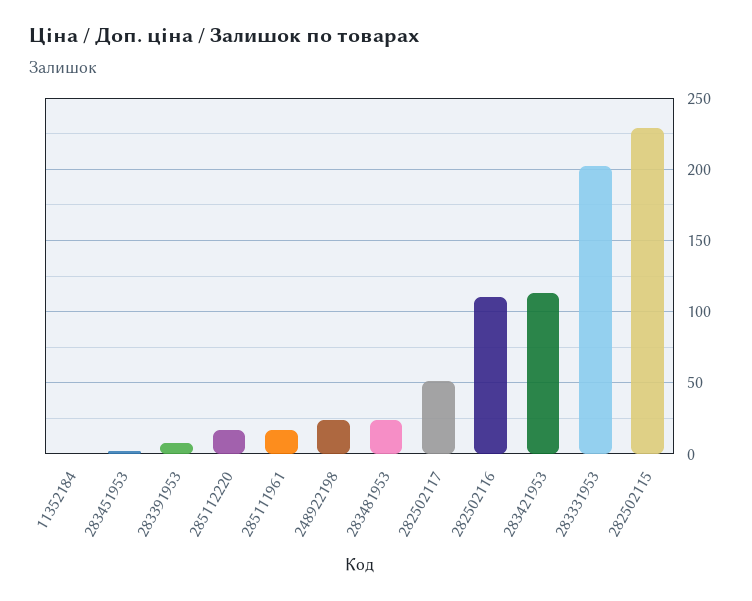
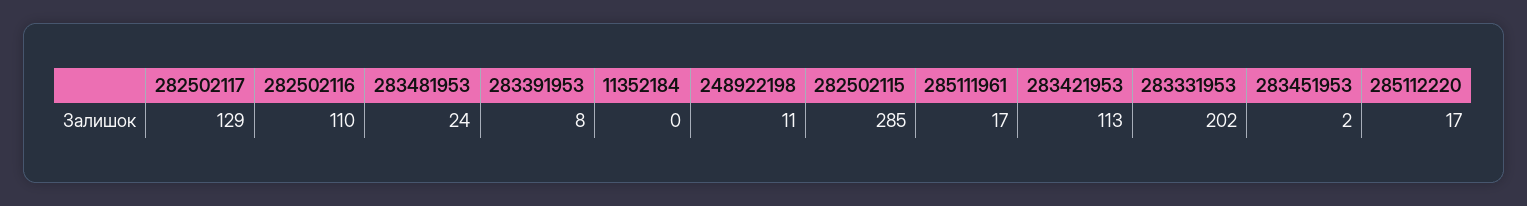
248922198: 25 -> 11
282502117: 50 -> 129
282502115: 230 -> 285

